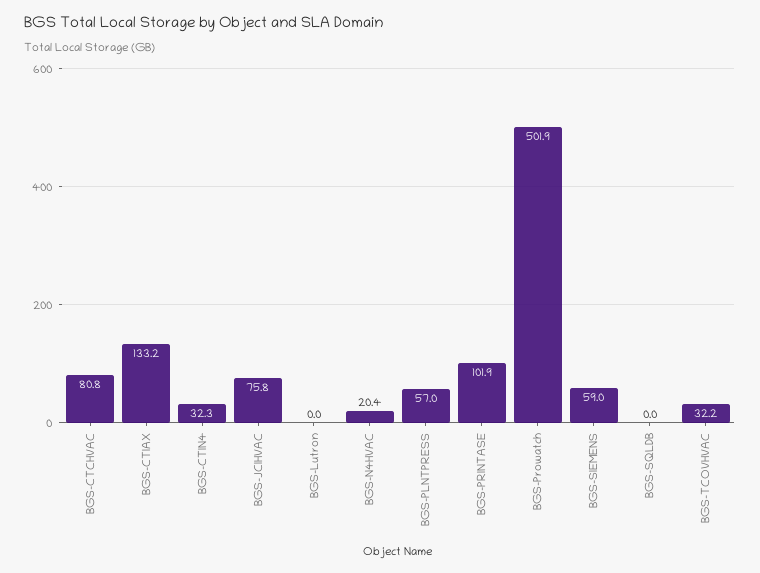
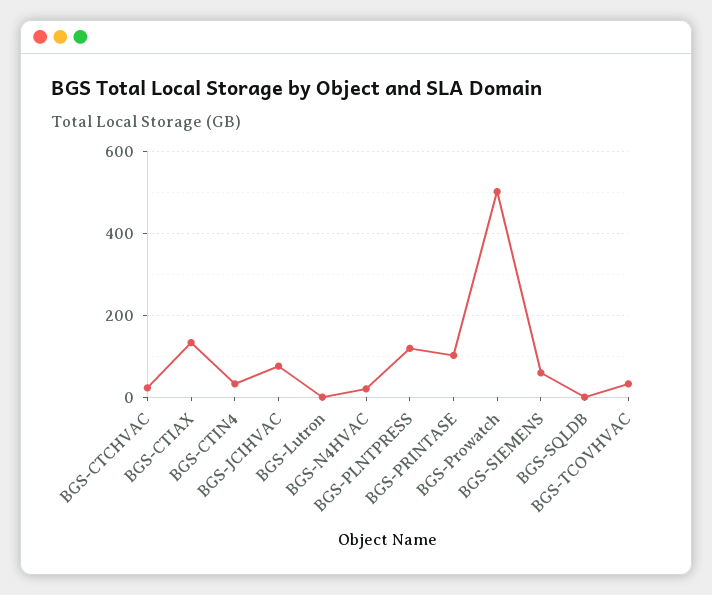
BGS-CTCHVAC: 80.8 -> 20
BGS-PLNTPRESS: 57 -> 120

